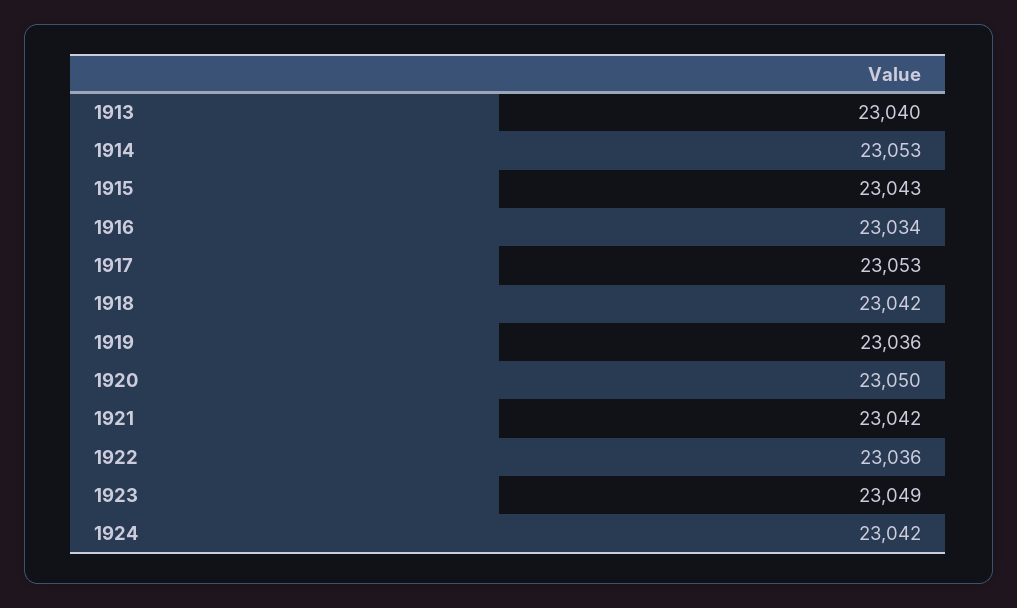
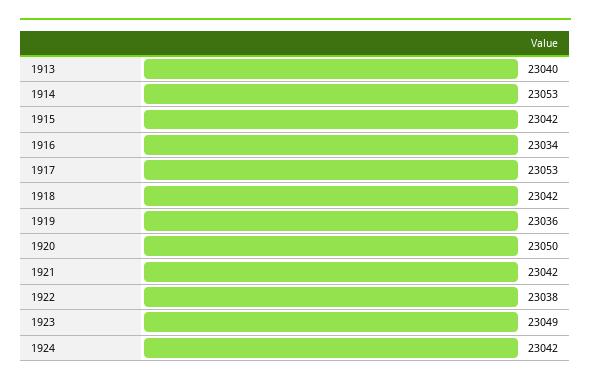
1915: 23043 -> 23042
1922: 23036 -> 23038

